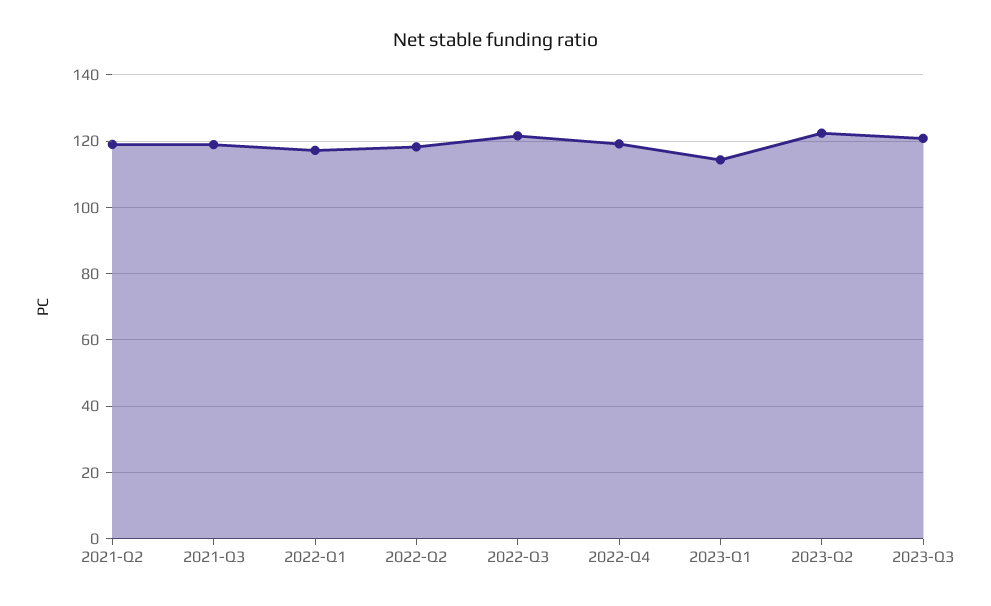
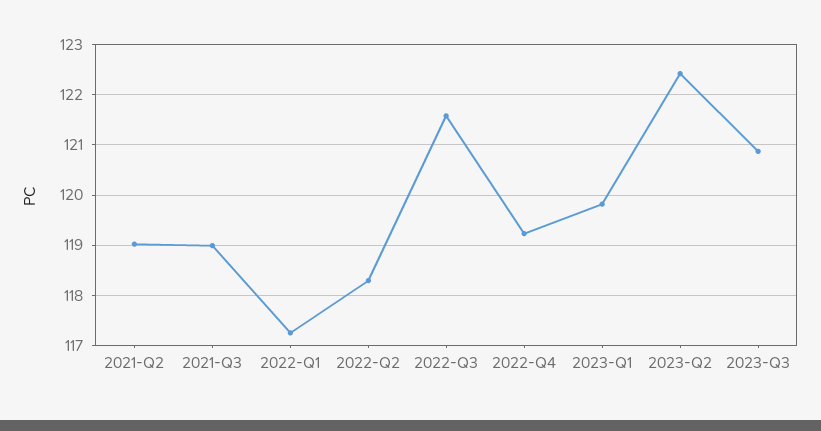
2023-Q1: 114 -> 119.8

